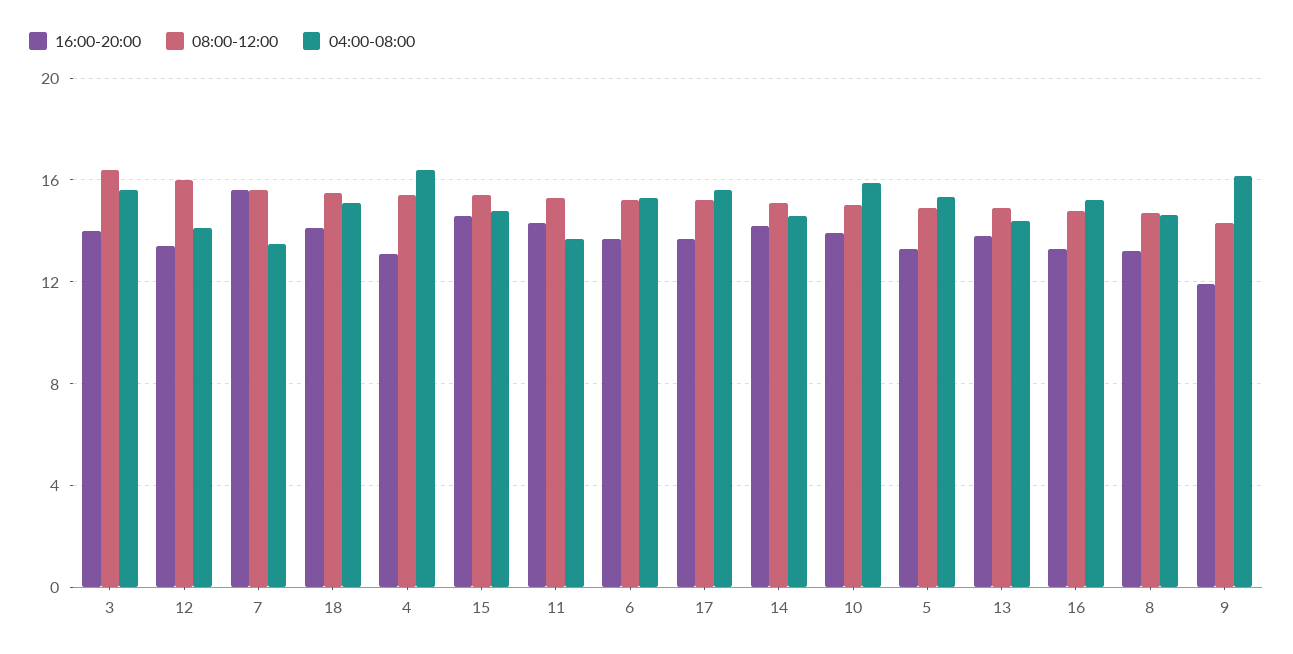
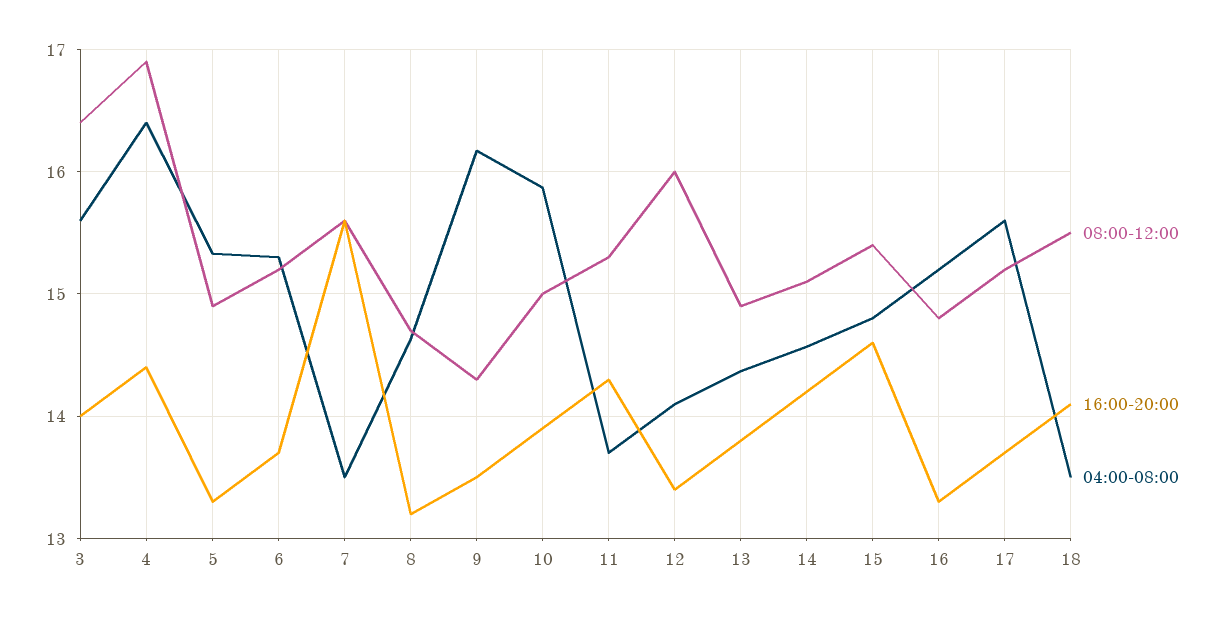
04:00-08:00, 18: 15 -> 13.5
16:00-20:00, 4: 13 -> 14.4
08:00-12:00, 4: 15.5 -> 16.9
16:00-20:00, 9: 12 -> 13.5

